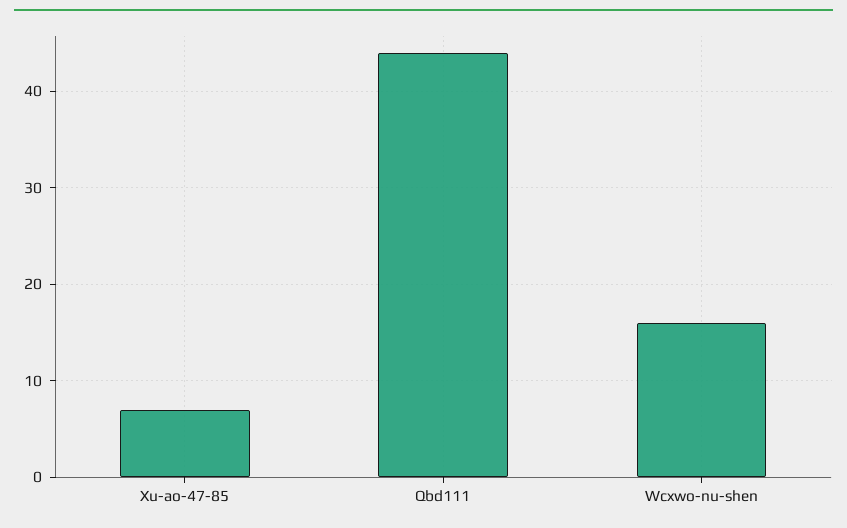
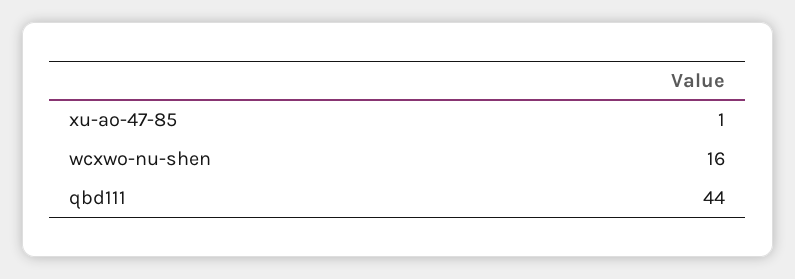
Xu-ao-47-85: 7 -> 1

